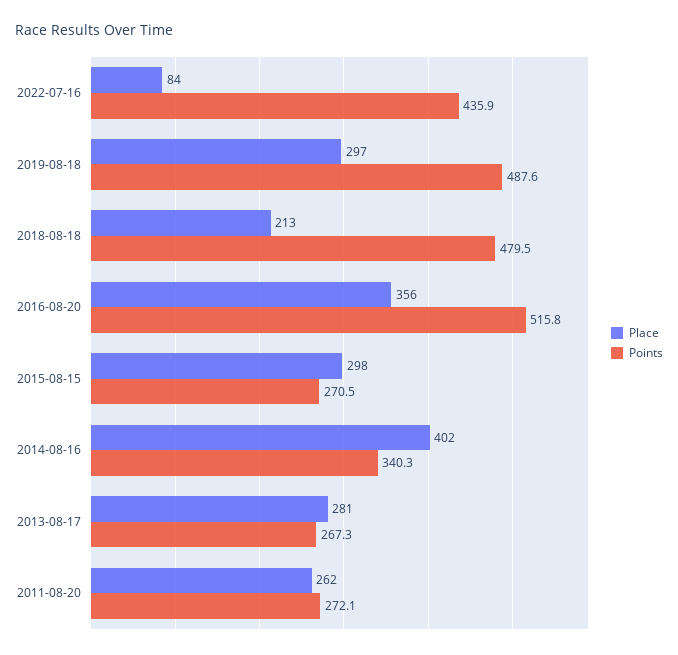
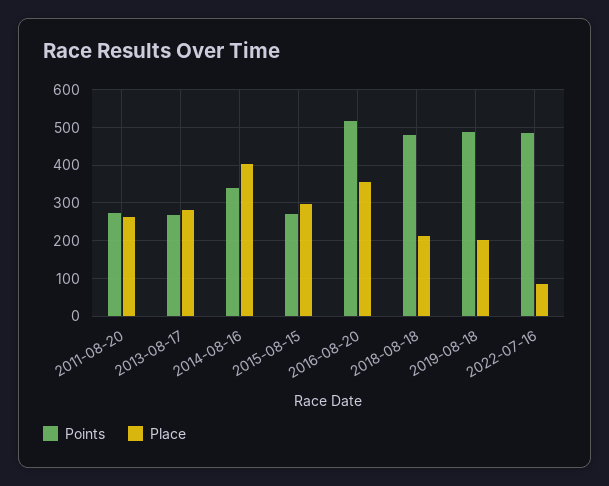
Points, 2022-07-16: 435.9 -> 480
Place, 2019-08-18: 297 -> 200

